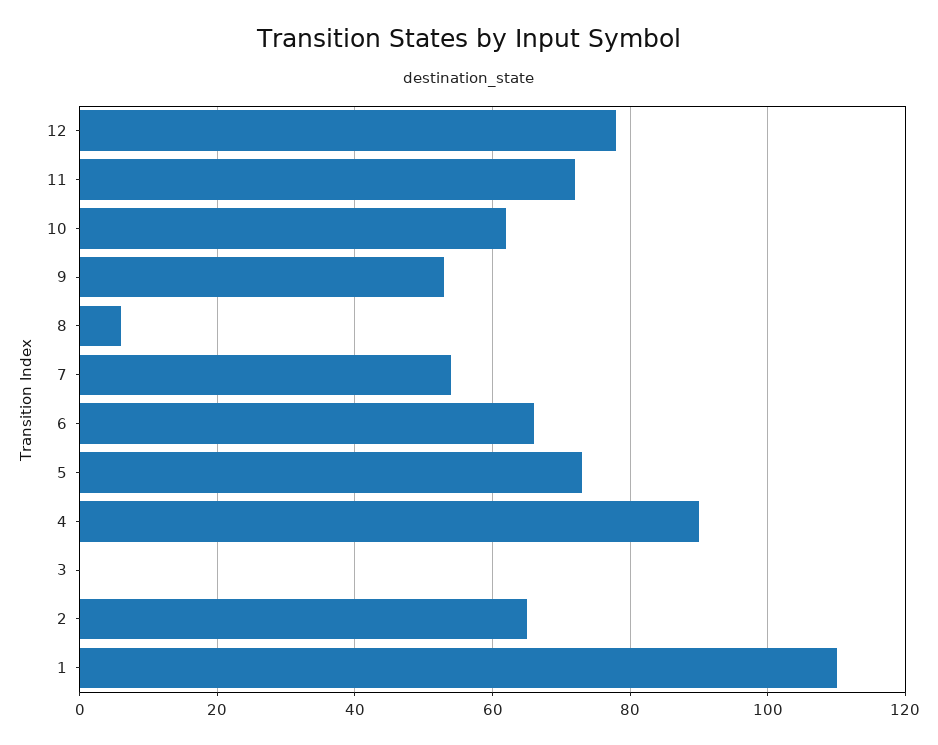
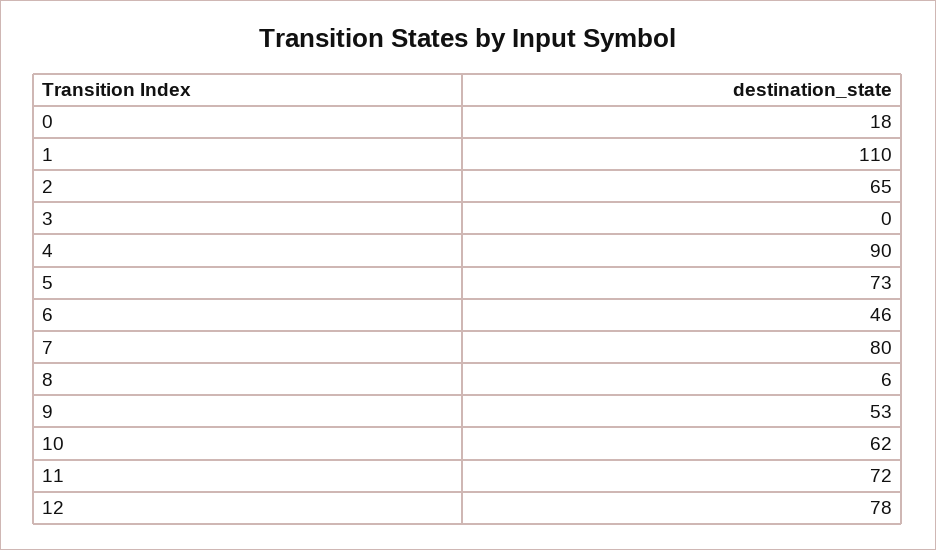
7: 55 -> 80
6: 65 -> 46
0: none -> 18

